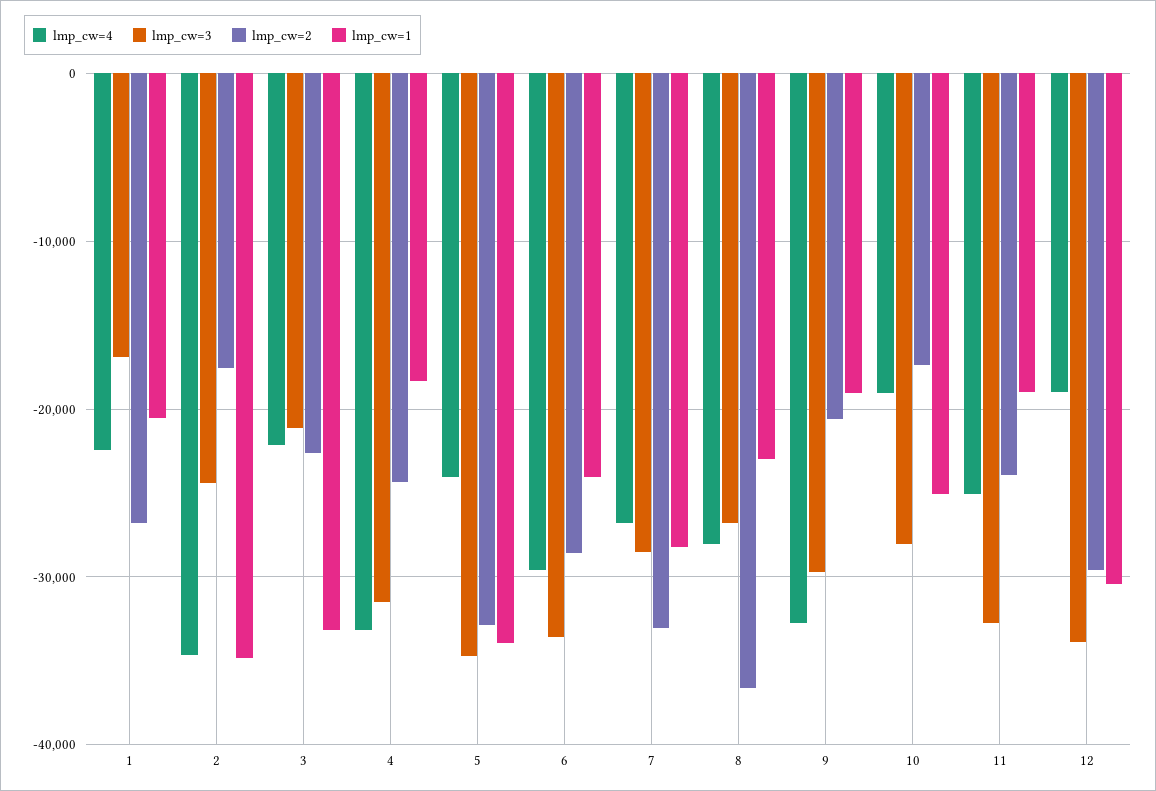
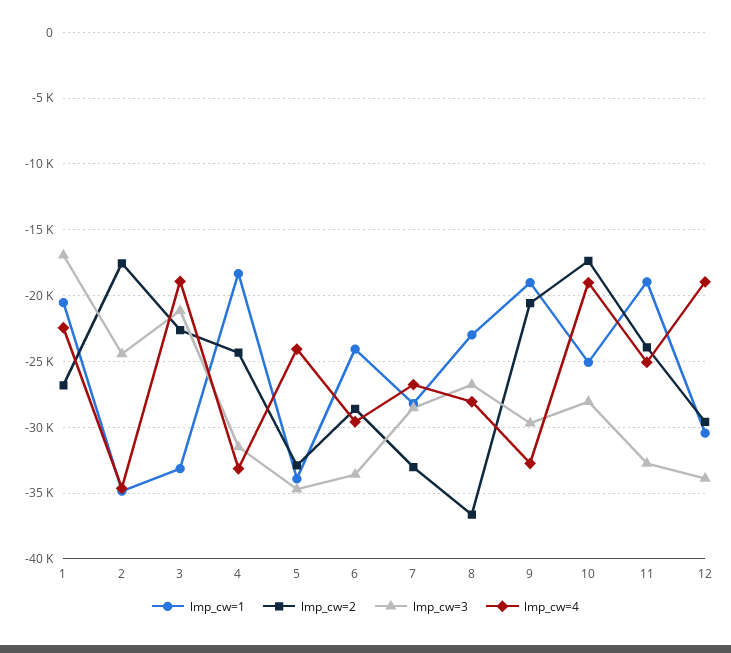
lmp_cw=4, 3: -22000 -> -19000

